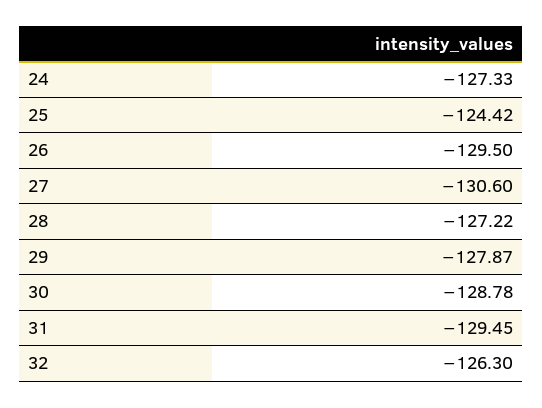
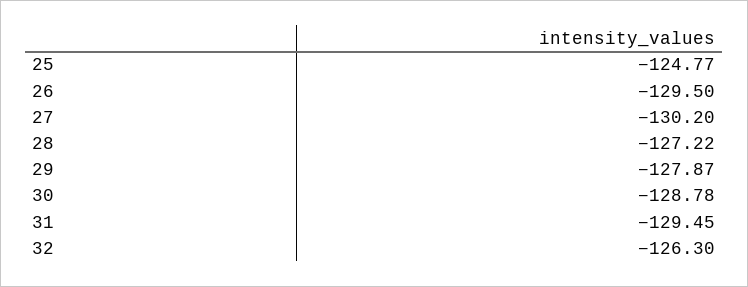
24: -127.33 -> none
25: -124.42 -> -124.77
27: -130.6 -> -130.2

